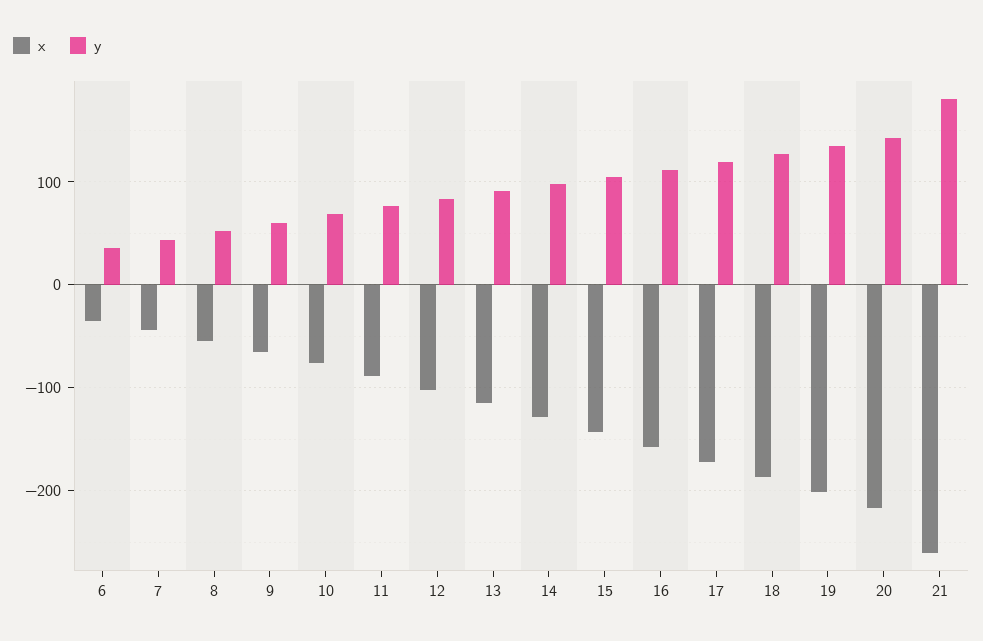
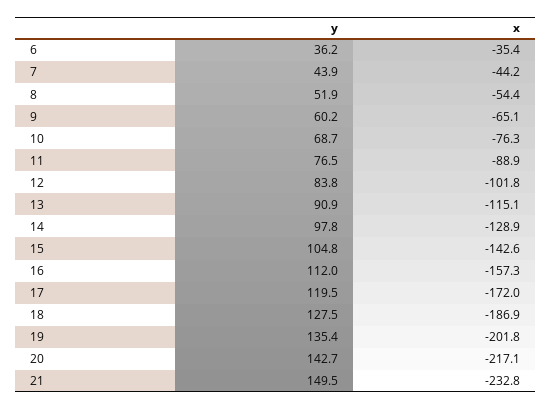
x, 21: -260 -> -232.8
y, 21: 180 -> 149.5

